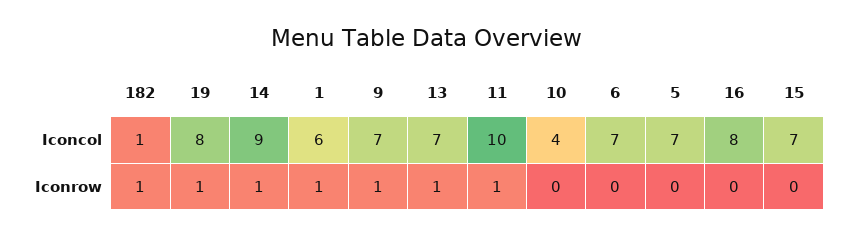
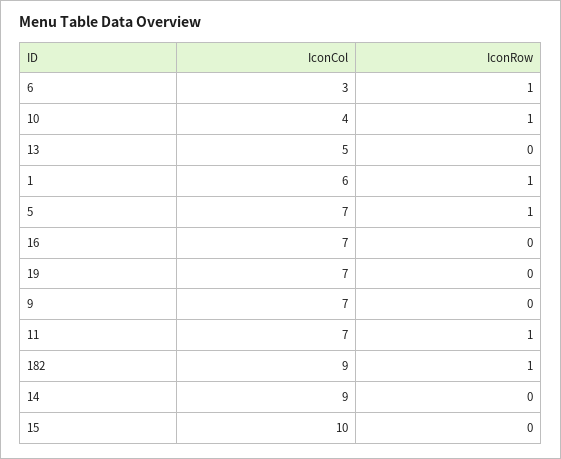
182, Iconcol: 1 -> 9
19, Iconcol: 8 -> 7
13, Iconcol: 7 -> 5
11, Iconcol: 10 -> 7
6, Iconcol: 7 -> 3
16, Iconcol: 8 -> 7
15, Iconcol: 7 -> 10
19, Iconrow: 1 -> 0
14, Iconrow: 1 -> 0
9, Iconrow: 1 -> 0
13, Iconrow: 1 -> 0
10, Iconrow: 0 -> 1
6, Iconrow: 0 -> 1
5, Iconrow: 0 -> 1

